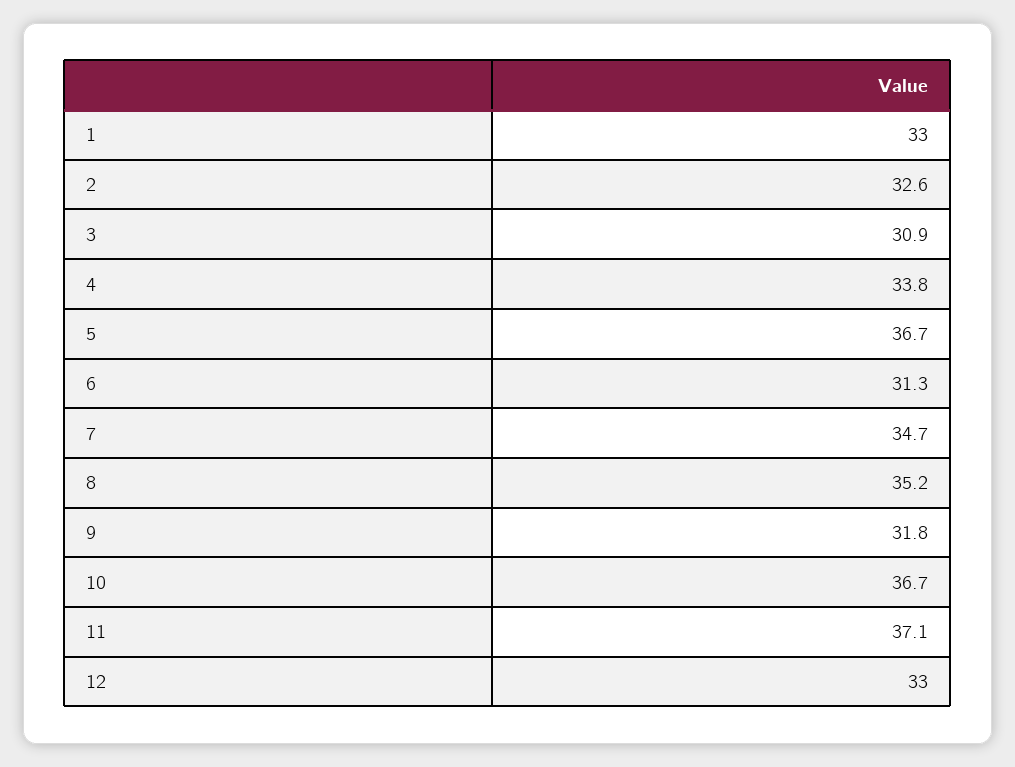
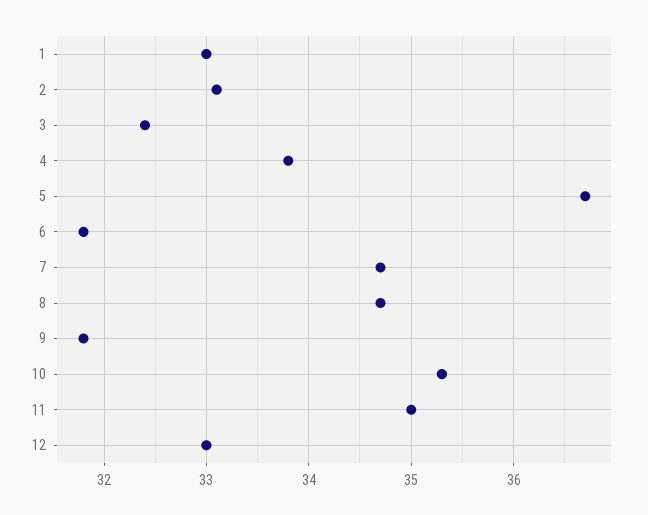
2: 32.6 -> 33.1
3: 30.9 -> 32.4
6: 31.3 -> 31.8
8: 35.2 -> 34.7
10: 36.7 -> 35.3
11: 37.1 -> 35

